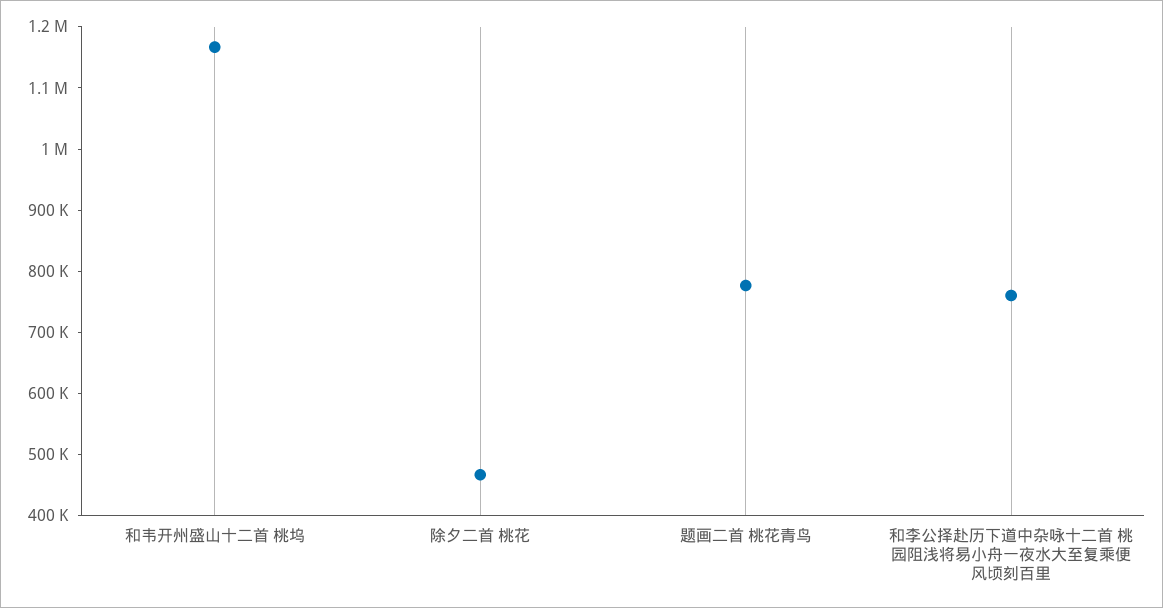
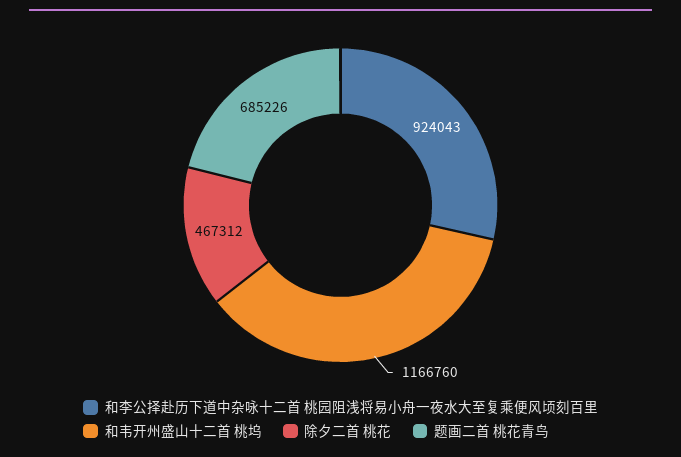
题画二首 桃花青鸟: 780000 -> 685226
和李公择赴历下道中杂咏十二首 桃园阻浅将易小舟一夜水大至复乘便风顷刻百里: 760000 -> 924043

